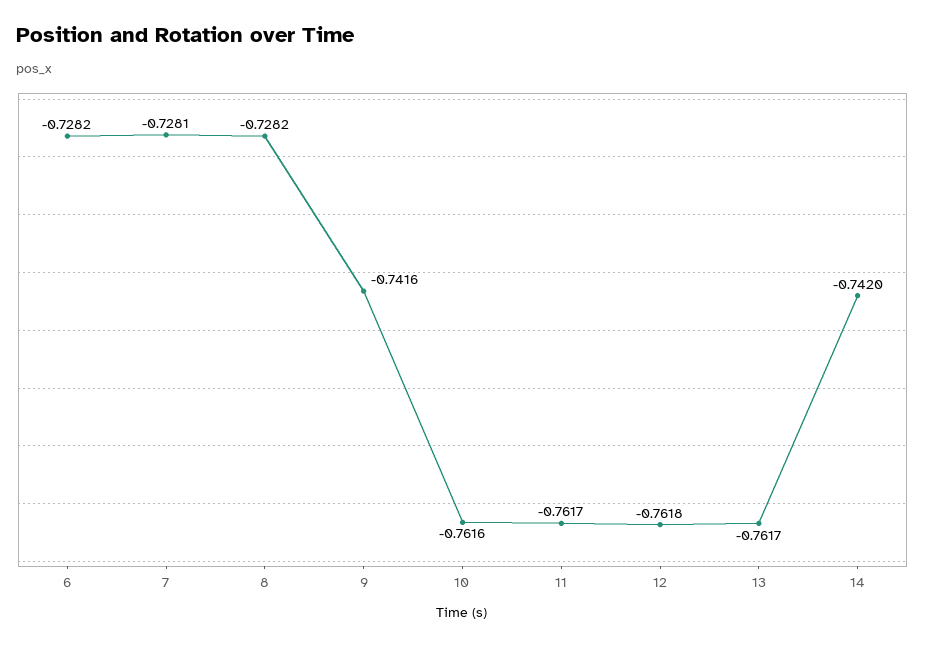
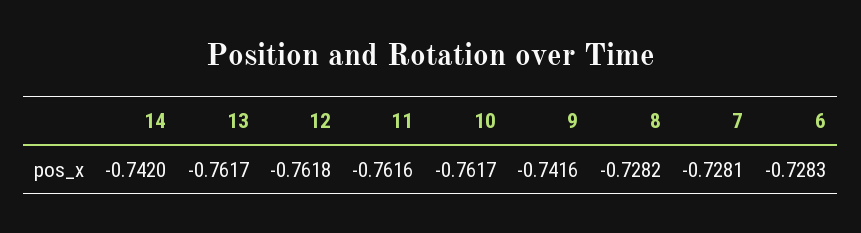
6: -0.7282 -> -0.7283
10: -0.7616 -> -0.7617
11: -0.7617 -> -0.7616

